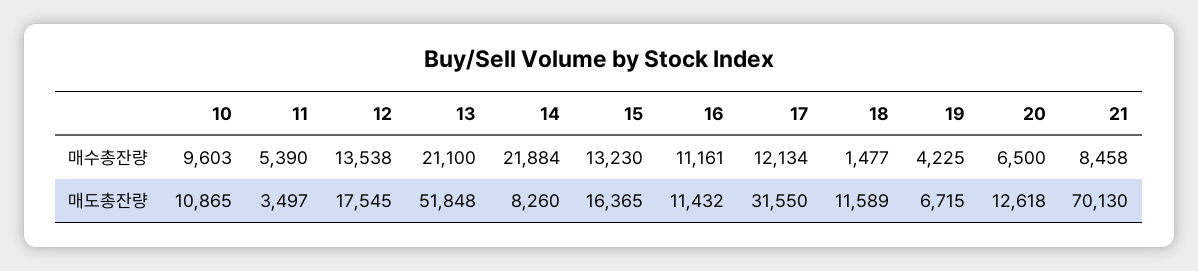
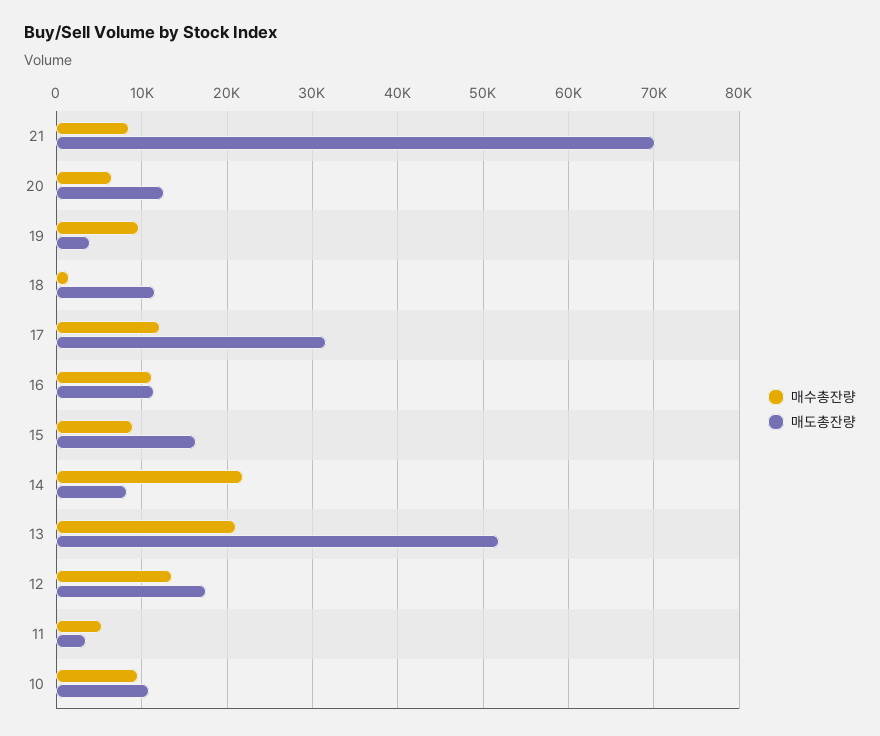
매수총잔량, 15: 13230 -> 9000
매수총잔량, 19: 4225 -> 10000
매도총잔량, 19: 6715 -> 4000

